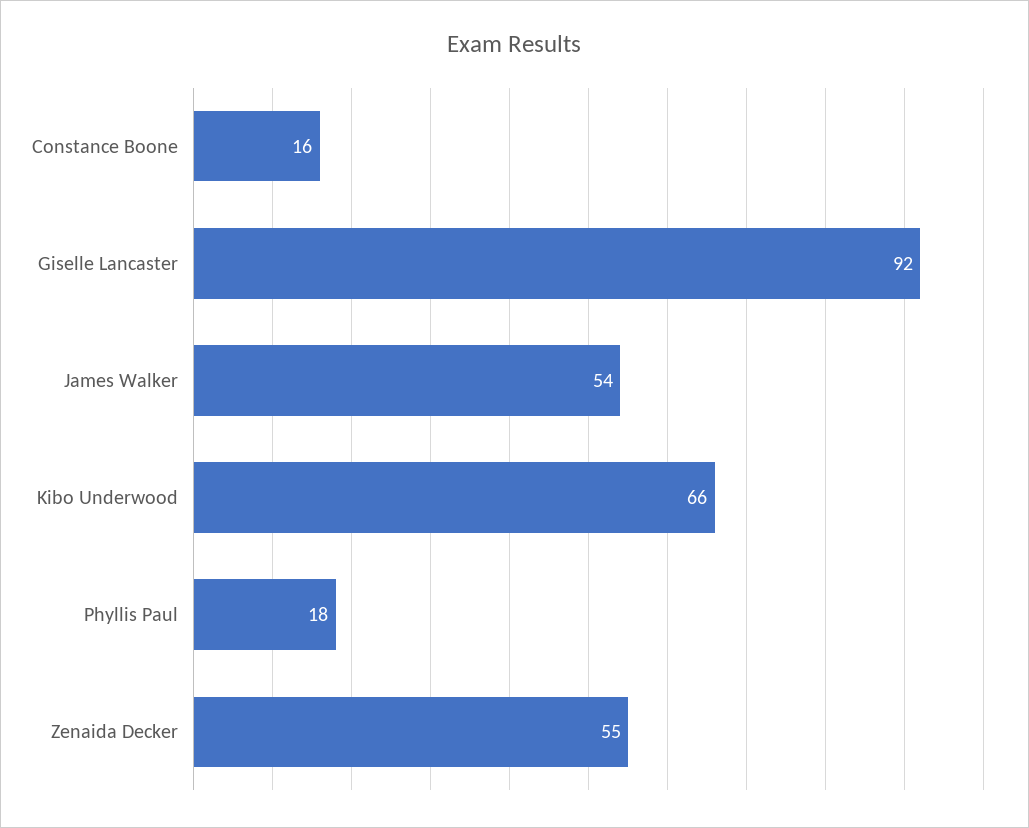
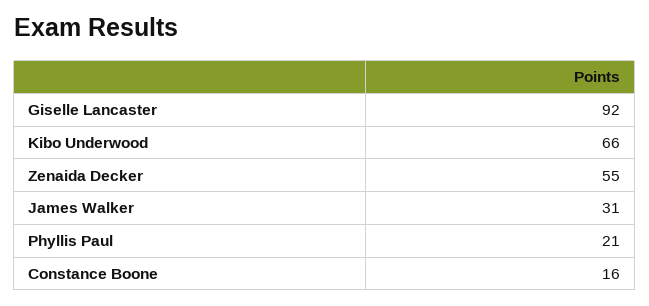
James Walker: 54 -> 31
Phyllis Paul: 18 -> 21

